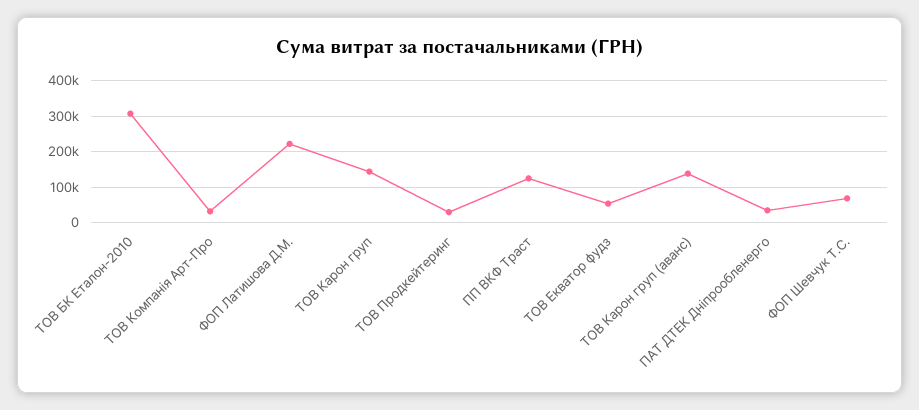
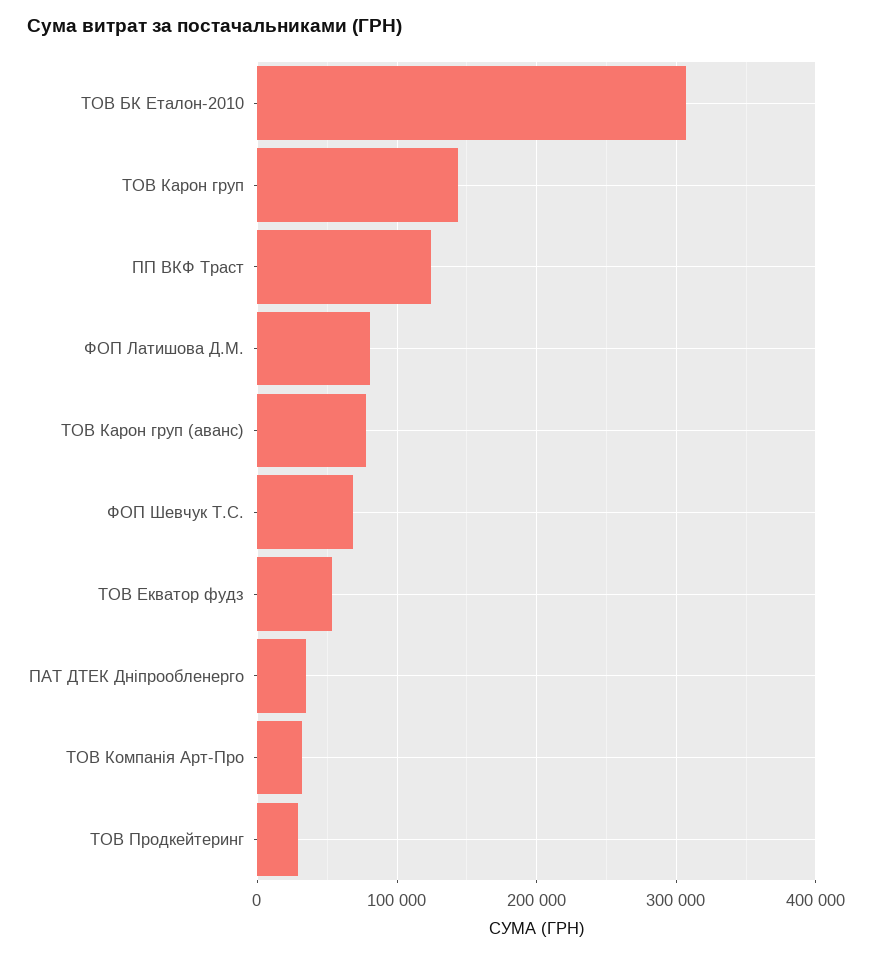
ФОП Латишова Д.М.: 220000 -> 80000
ТОВ Карон груп (аванс): 140000 -> 80000

